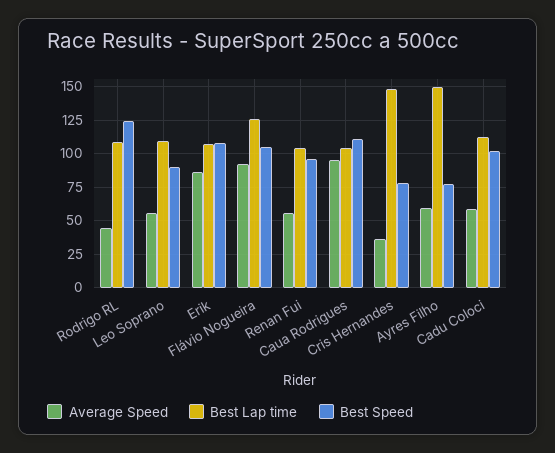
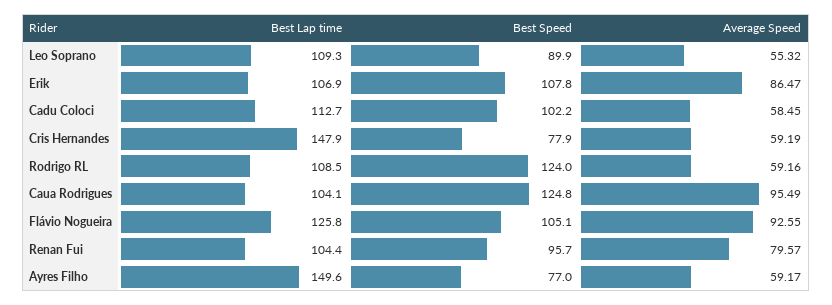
Average Speed, Rodrigo RL: 45 -> 59.16
Average Speed, Renan Fui: 55 -> 79.57
Best Speed, Caua Rodrigues: 110 -> 124.8
Average Speed, Cris Hernandes: 35 -> 59.19

